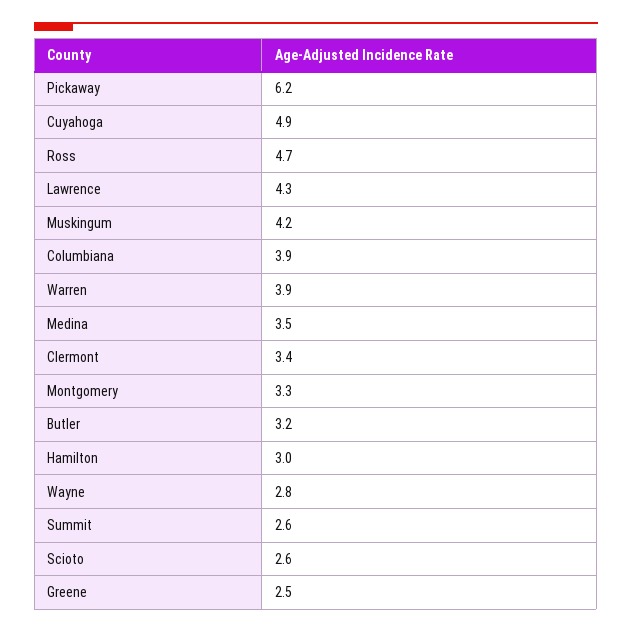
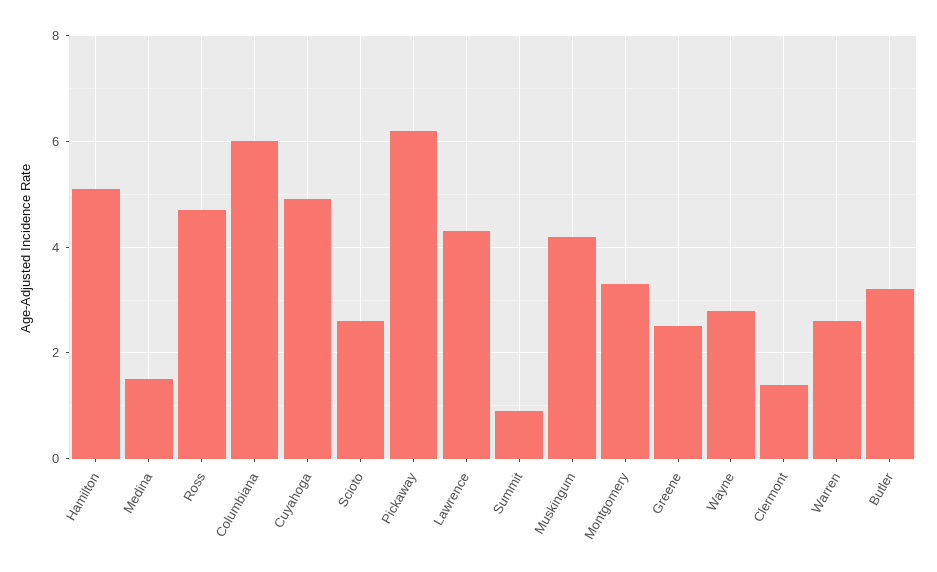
Columbiana: 3.9 -> 6
Warren: 3.9 -> 2.5
Medina: 3.5 -> 1.5
Clermont: 3.4 -> 1.5
Hamilton: 3 -> 5
Summit: 2.6 -> 1

